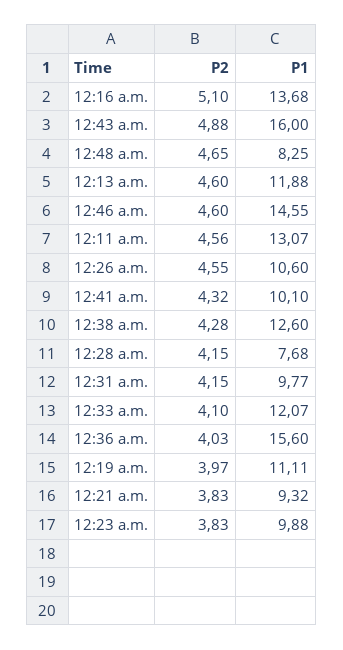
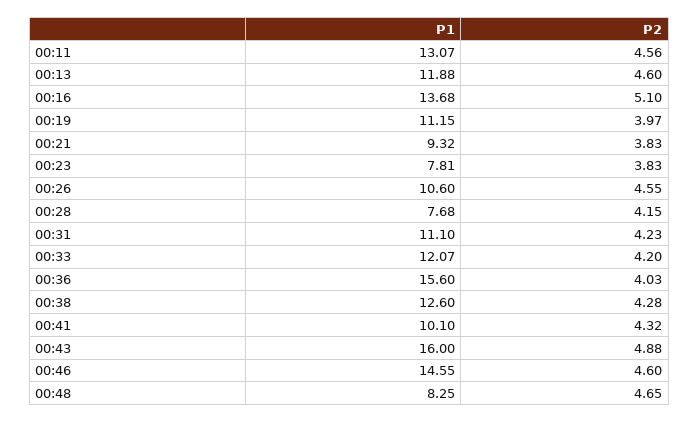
P2, 12:31 a.m.: 4.15 -> 4.23
P1, 12:31 a.m.: 9.77 -> 11.1
P2, 12:33 a.m.: 4.1 -> 4.2
P1, 12:19 a.m.: 11.11 -> 11.15
P1, 12:23 a.m.: 9.88 -> 7.81

